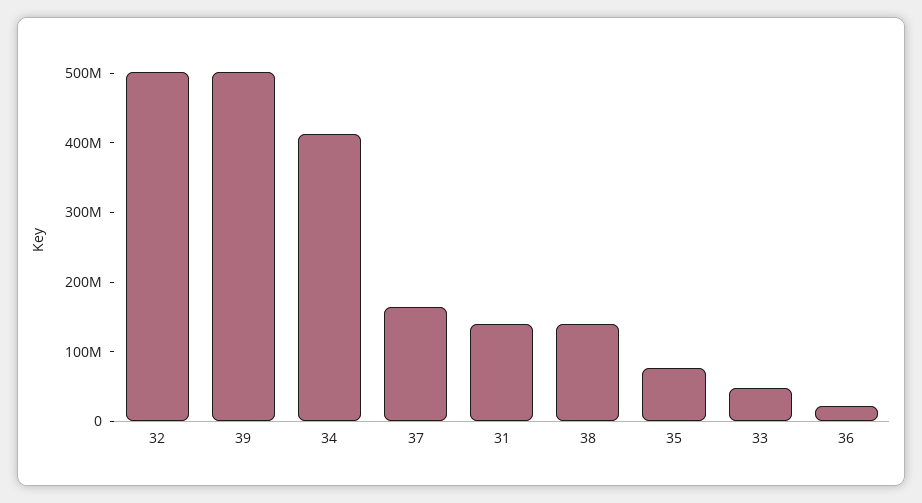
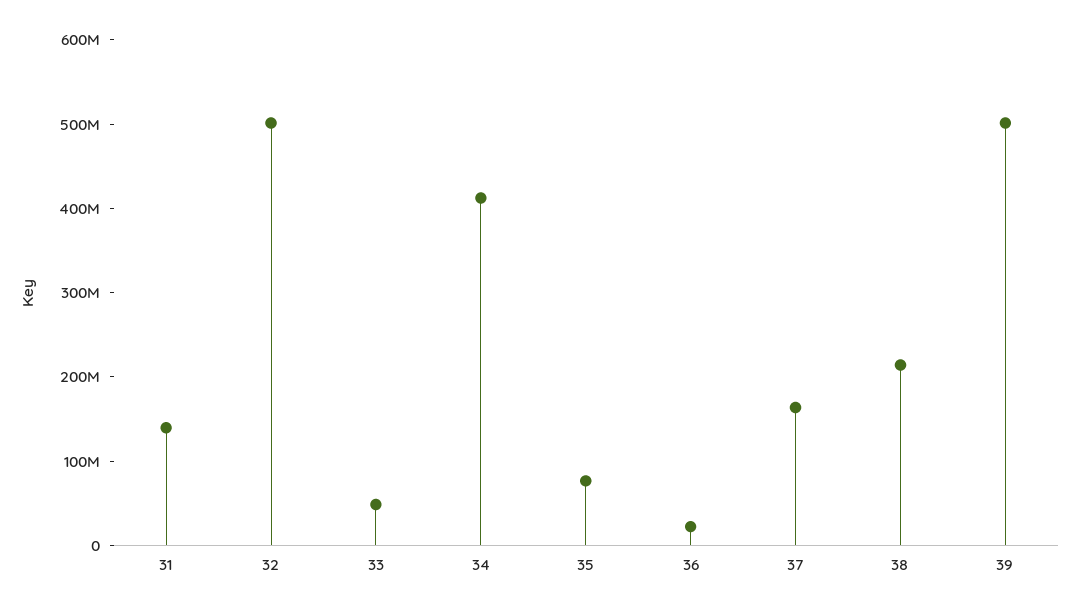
38: 140000000 -> 220000000

